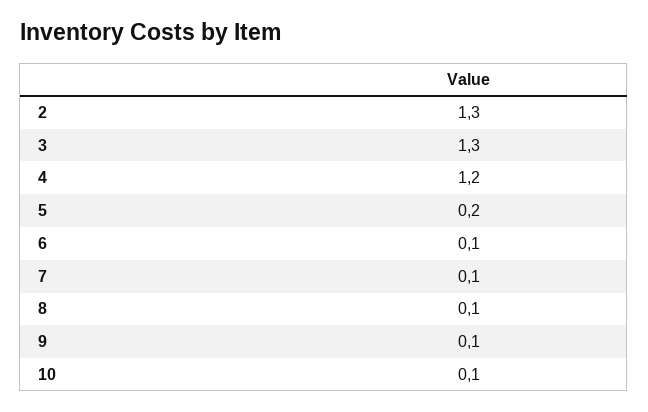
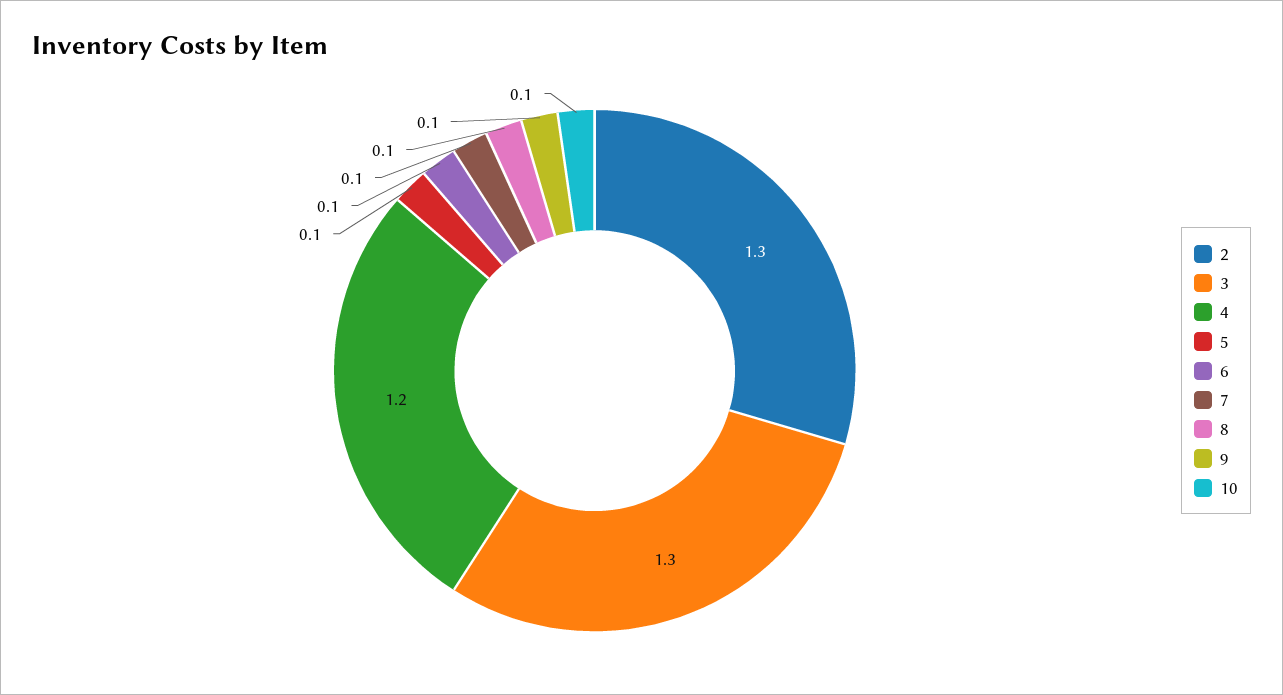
5: 0.2 -> 0.1

